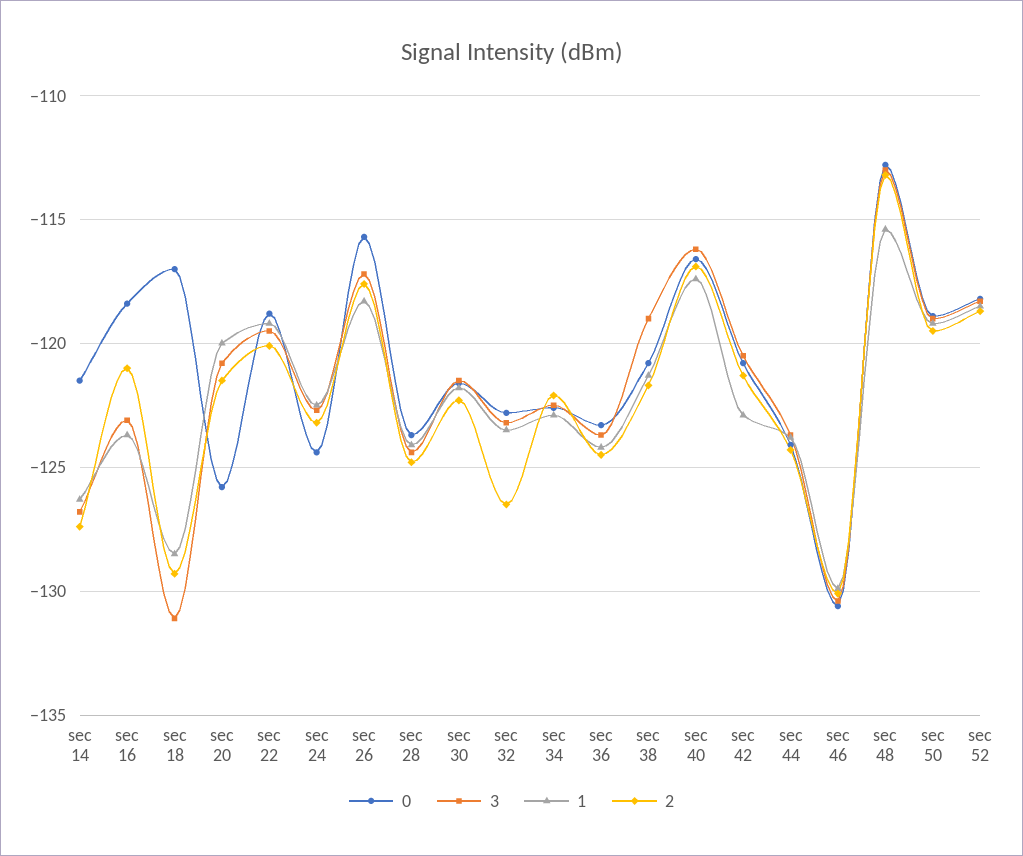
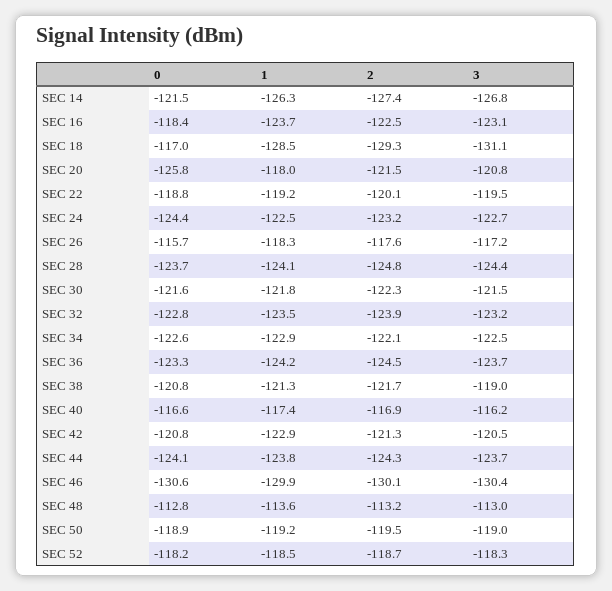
2, sec 16: -121 -> -122.5
1, sec 20: -120 -> -118
2, sec 32: -126.5 -> -123.9
1, sec 48: -115.5 -> -113.6

